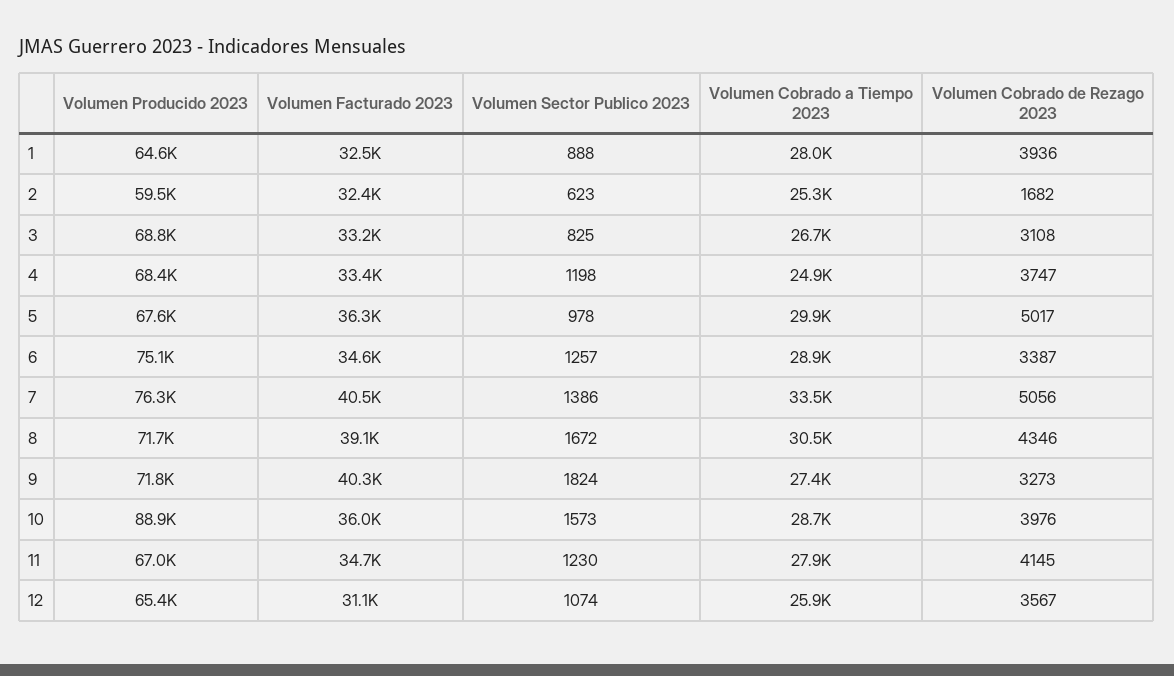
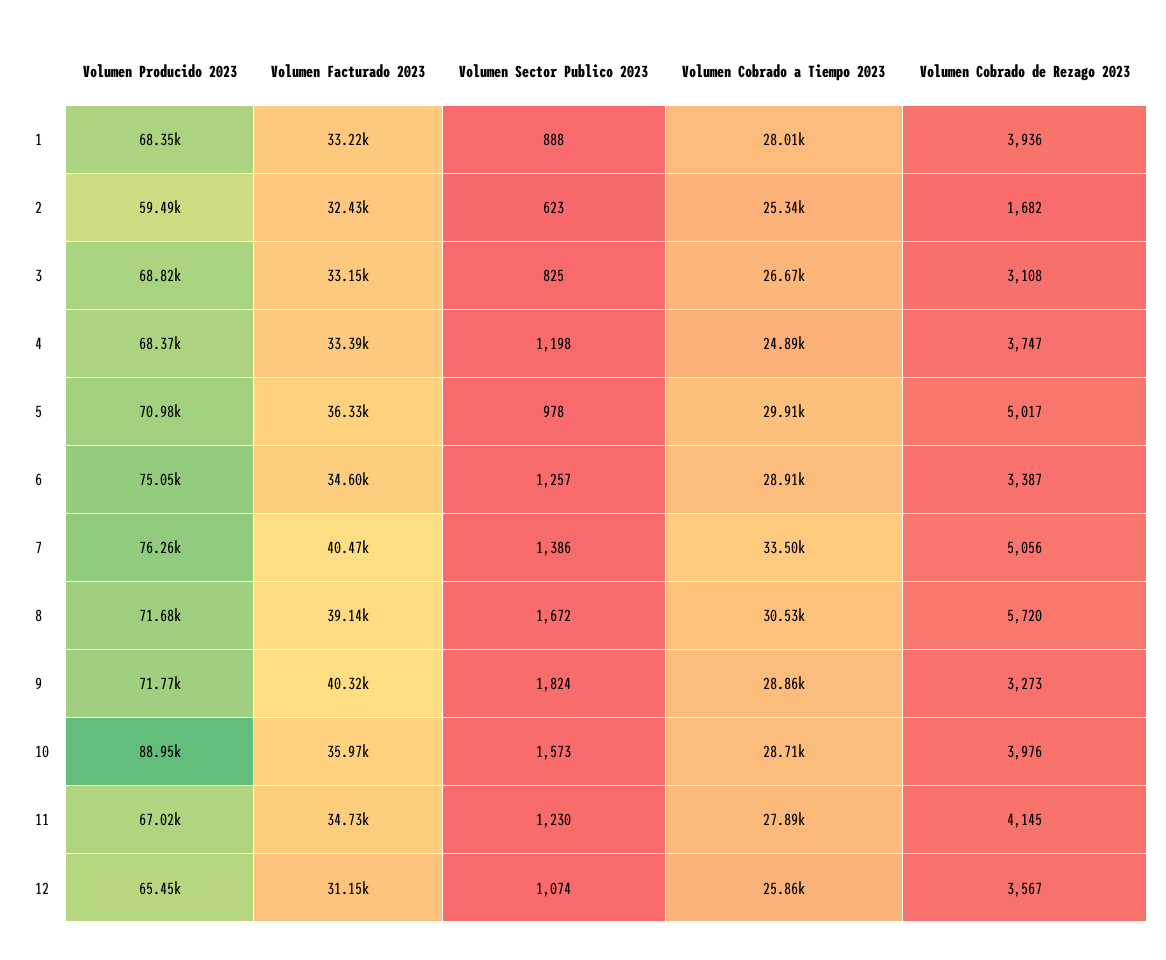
Volumen Producido 2023, 1: 64600 -> 68350
Volumen Facturado 2023, 1: 32500 -> 33220
Volumen Producido 2023, 5: 67600 -> 70980
Volumen Cobrado de Rezago 2023, 8: 4346 -> 5720
Volumen Cobrado a Tiempo 2023, 9: 27400 -> 28860

